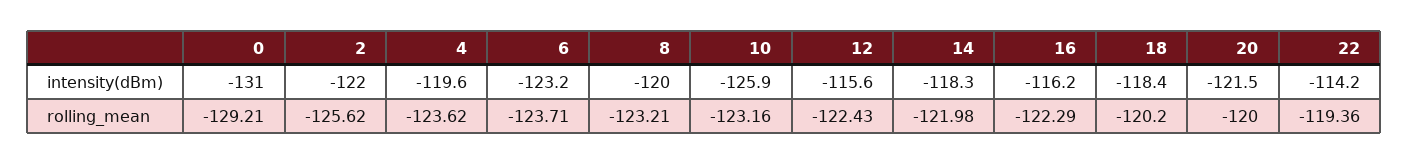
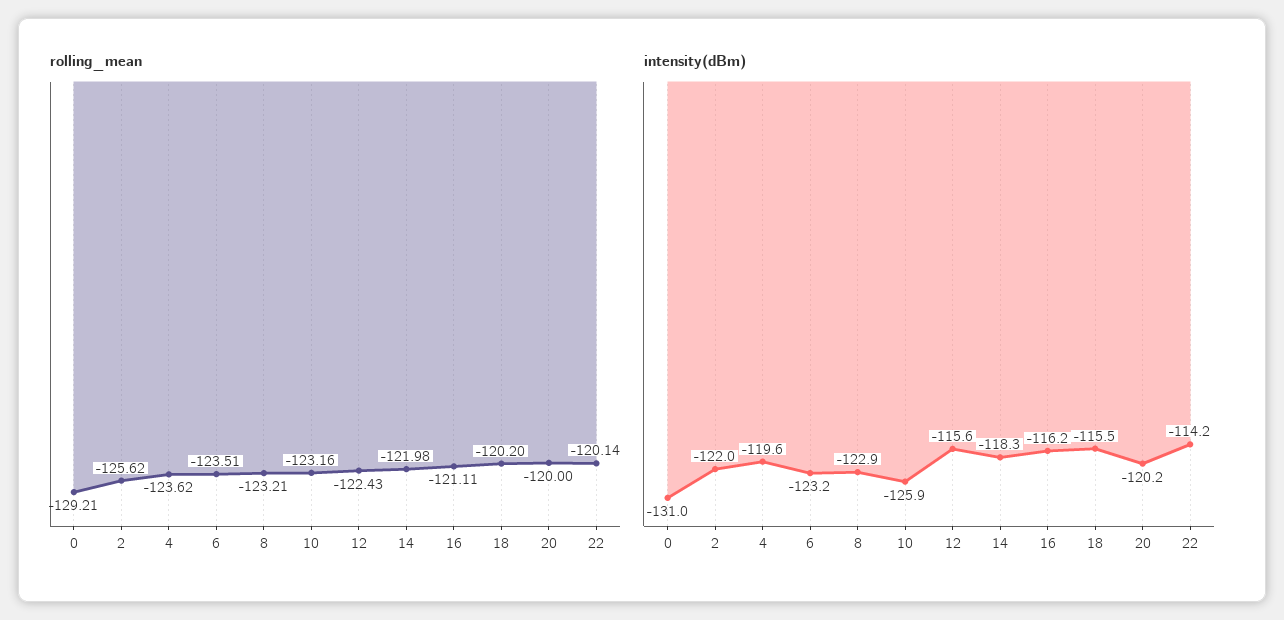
intensity(dBm), 8: -120 -> -122.9
intensity(dBm), 18: -118.4 -> -115.5
intensity(dBm), 20: -121.5 -> -120.2
rolling_mean, 6: -123.71 -> -123.51
rolling_mean, 16: -122.29 -> -121.11
rolling_mean, 22: -119.36 -> -120.14

